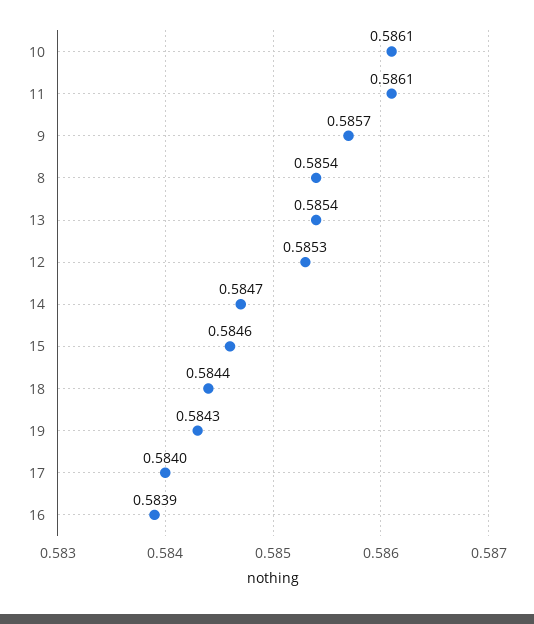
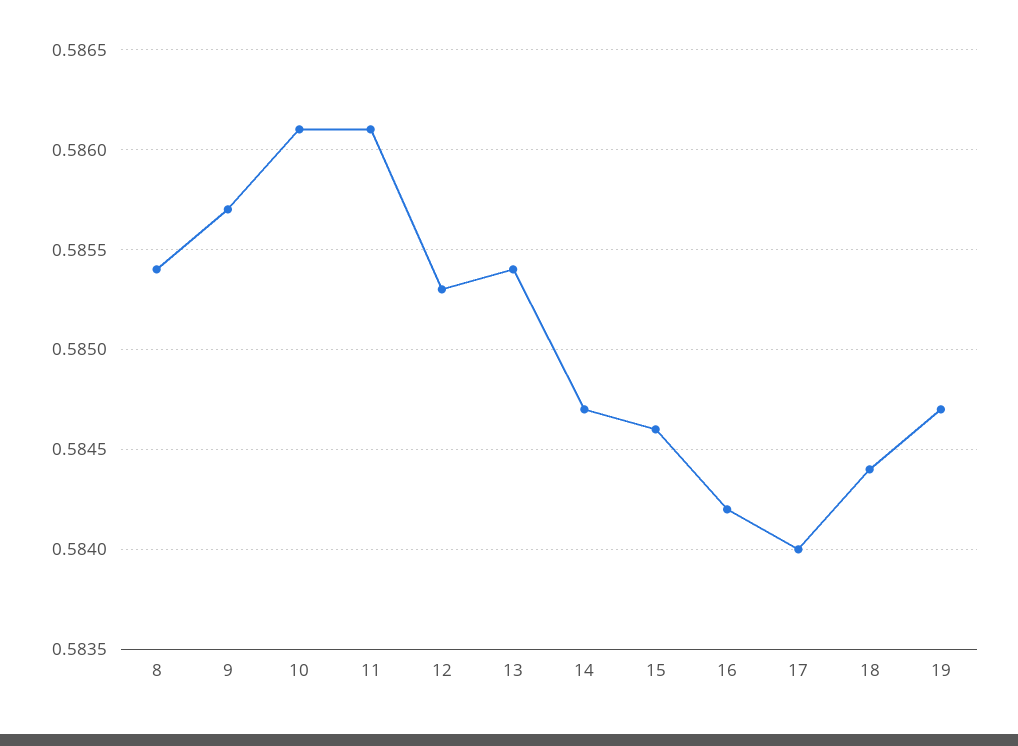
19: 0.5843 -> 0.5847
16: 0.5839 -> 0.5842

